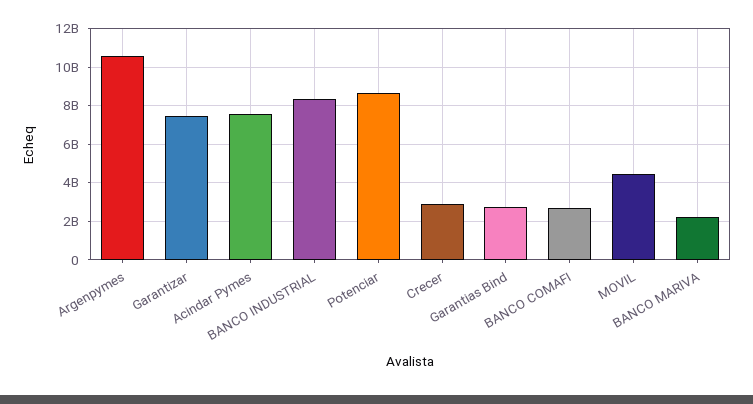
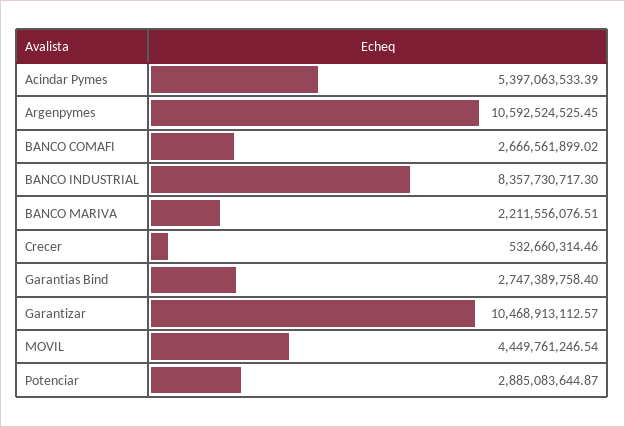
Garantizar: 7500000000 -> 10468913112.57
Acindar Pymes: 7500000000 -> 5397063533.39
Potenciar: 8500000000 -> 2885083644.87
Crecer: 3000000000 -> 532660314.46

